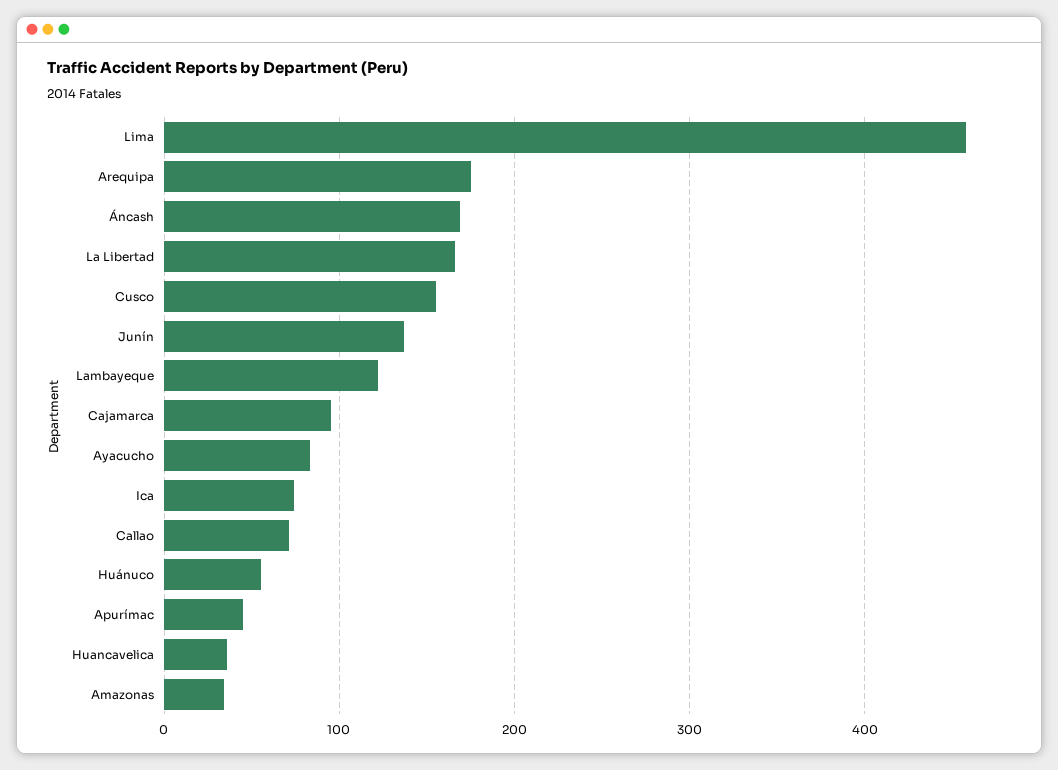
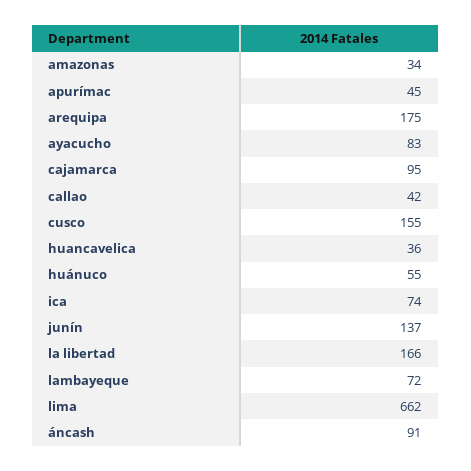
Lima: 460 -> 662
Áncash: 170 -> 91
Lambayeque: 120 -> 72
Callao: 70 -> 42

